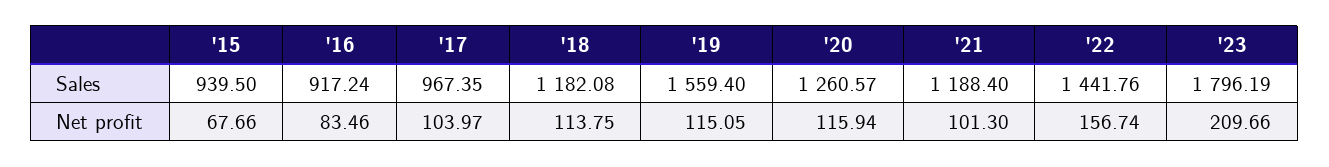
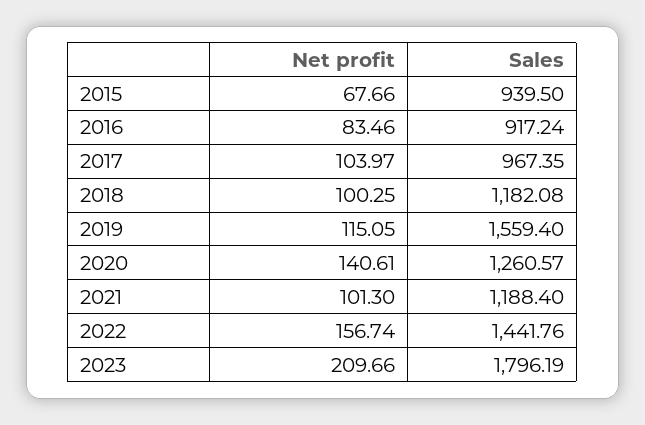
'18, Net profit: 113.75 -> 100.25
'20, Net profit: 115.94 -> 140.61

